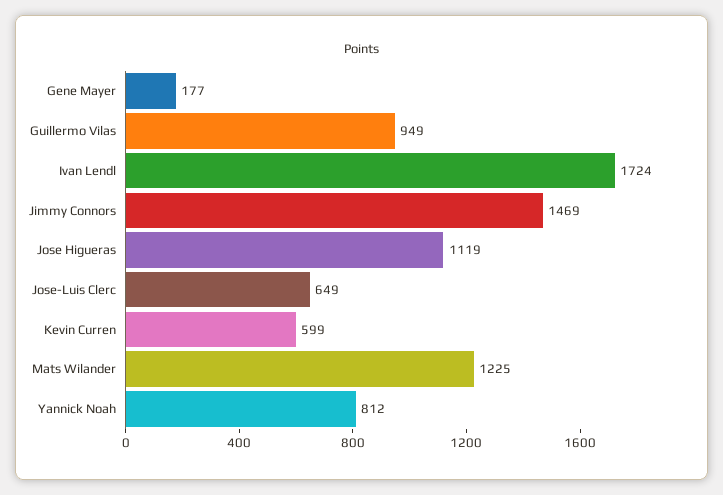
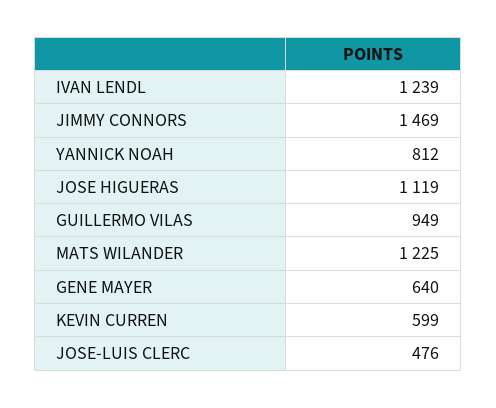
Gene Mayer: 177 -> 640
Ivan Lendl: 1724 -> 1239
Jose-Luis Clerc: 649 -> 476

